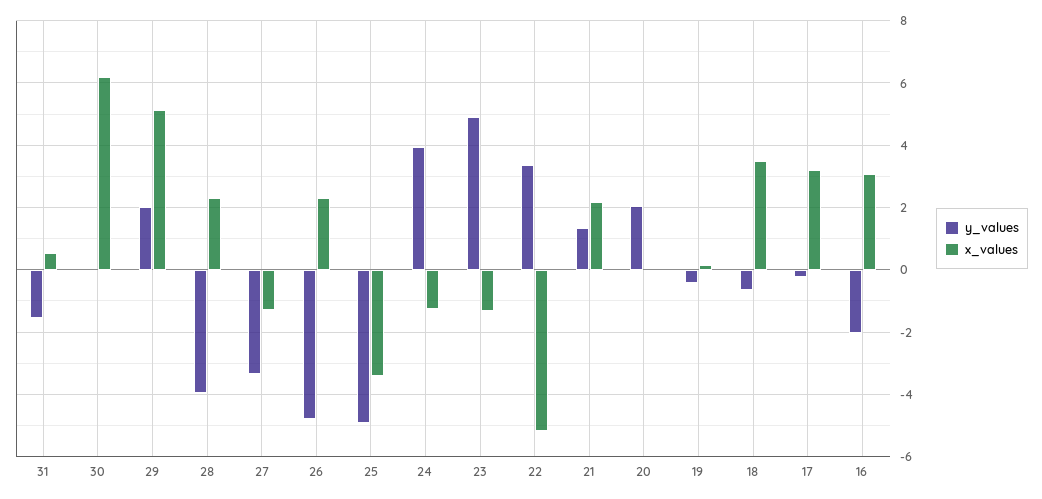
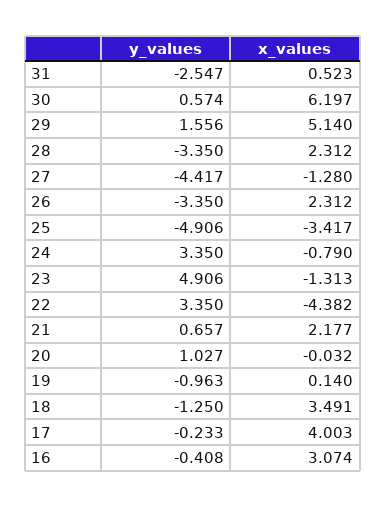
y_values, 31: -1.6 -> -2.547
y_values, 30: 0 -> 0.574
y_values, 29: 2 -> 1.556
y_values, 28: -4 -> -3.35
y_values, 27: -3.4 -> -4.417
y_values, 26: -4.8 -> -3.35
y_values, 24: 4 -> 3.35
x_values, 24: -1.2 -> -0.79
x_values, 22: -5.2 -> -4.382
y_values, 21: 1.4 -> 0.657
y_values, 20: 2 -> 1.027
y_values, 19: -0.4 -> -0.963
y_values, 18: -0.6 -> -1.25
x_values, 17: 3.2 -> 4.003
y_values, 16: -2 -> -0.408

